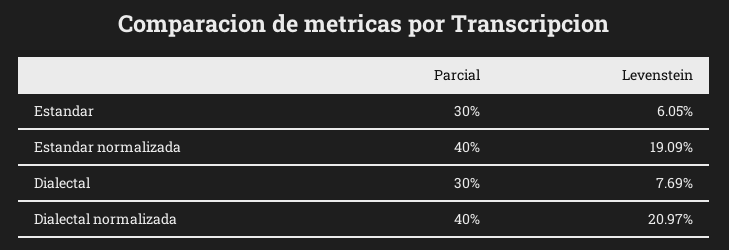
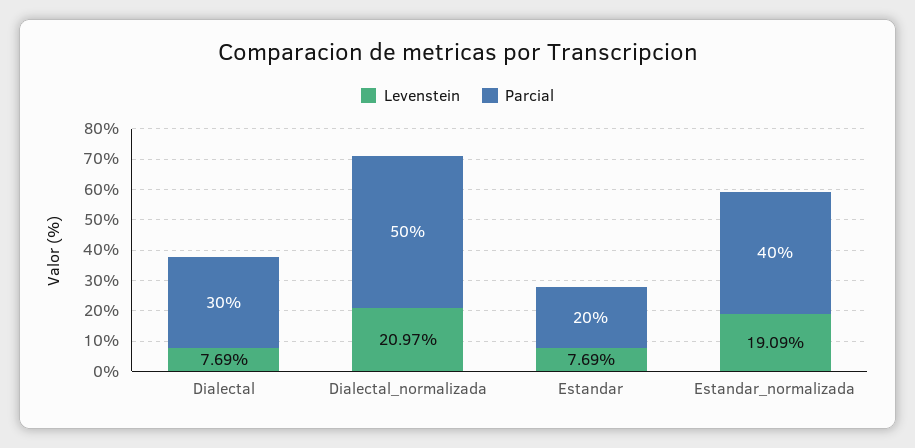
Parcial, Estandar: 30 -> 20
Levenstein, Estandar: 6.05 -> 7.69
Parcial, Dialectal normalizada: 40 -> 50

